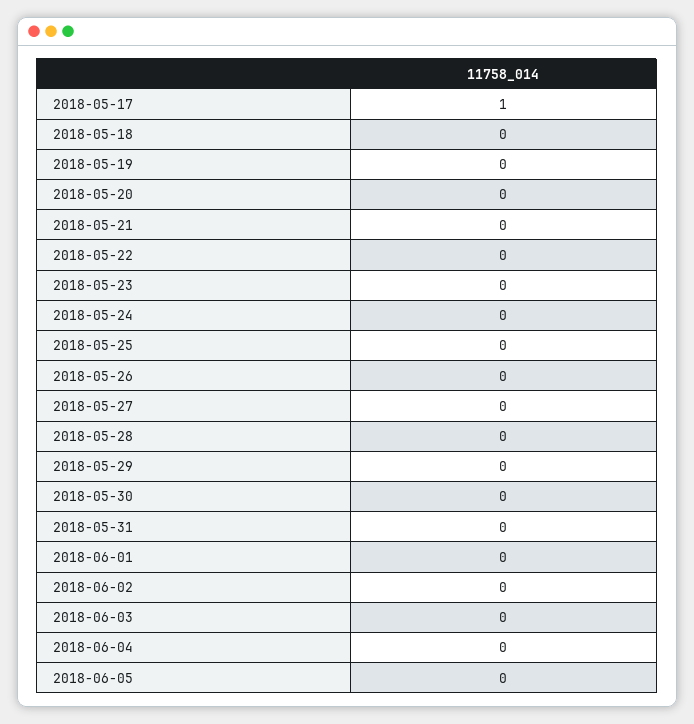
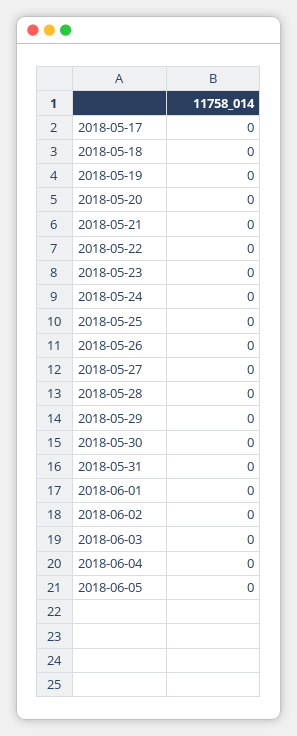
2018-05-17: 1 -> 0

